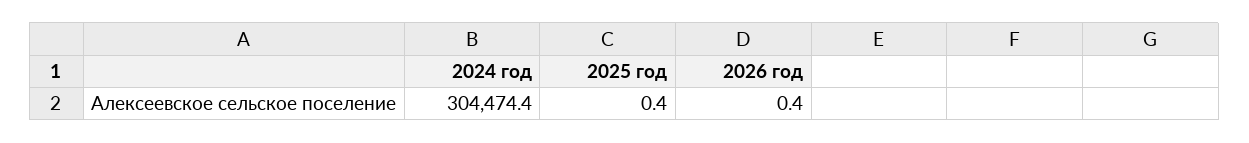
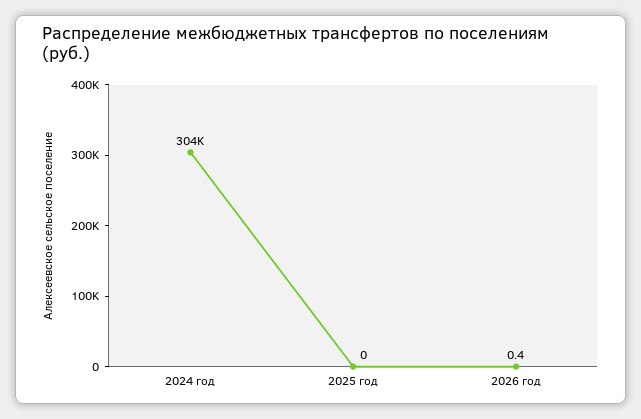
2025 год: 0.4 -> 0

